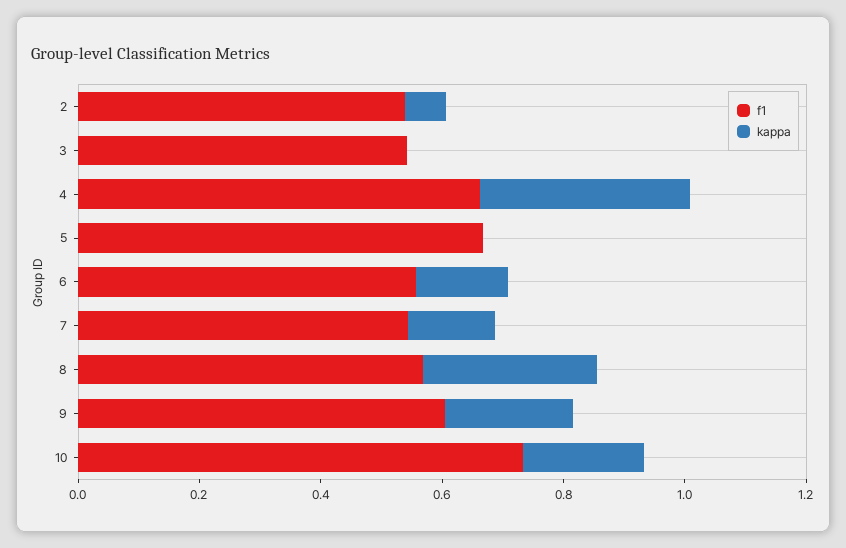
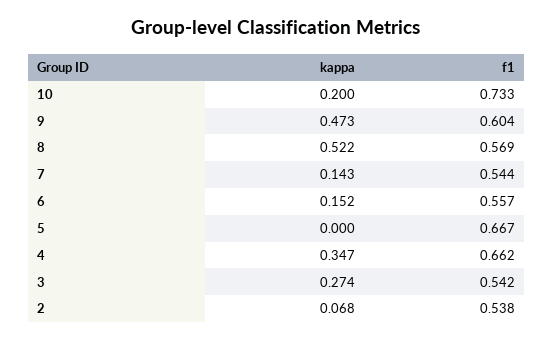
kappa, 3: 0 -> 0.274
kappa, 8: 0.3 -> 0.522
kappa, 9: 0.2 -> 0.473

